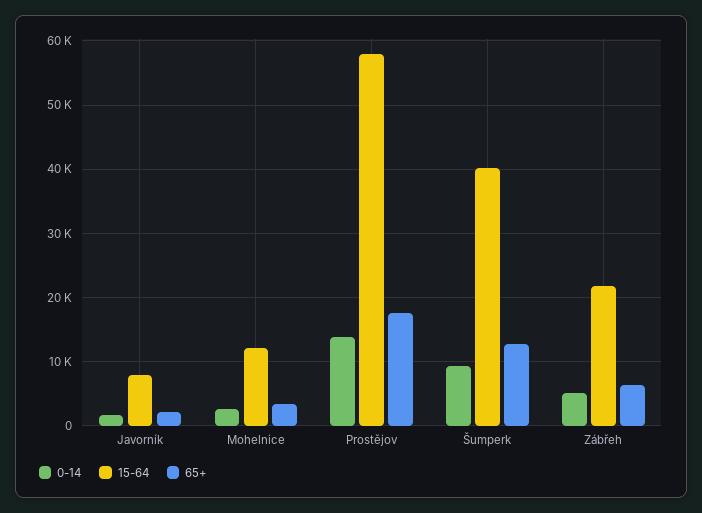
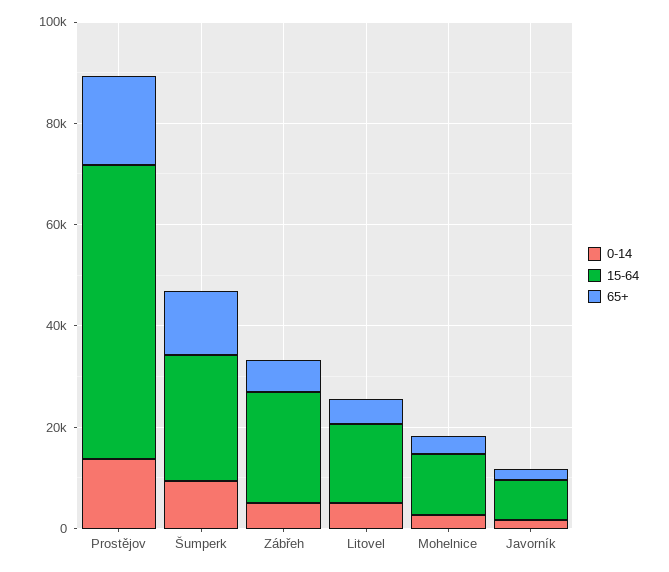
15-64, Šumperk: 40000 -> 25000
0-14, Litovel: none -> 5000
15-64, Litovel: none -> 15000
65+, Litovel: none -> 5000

